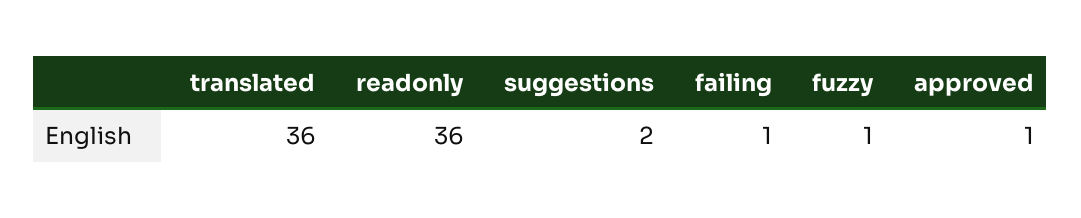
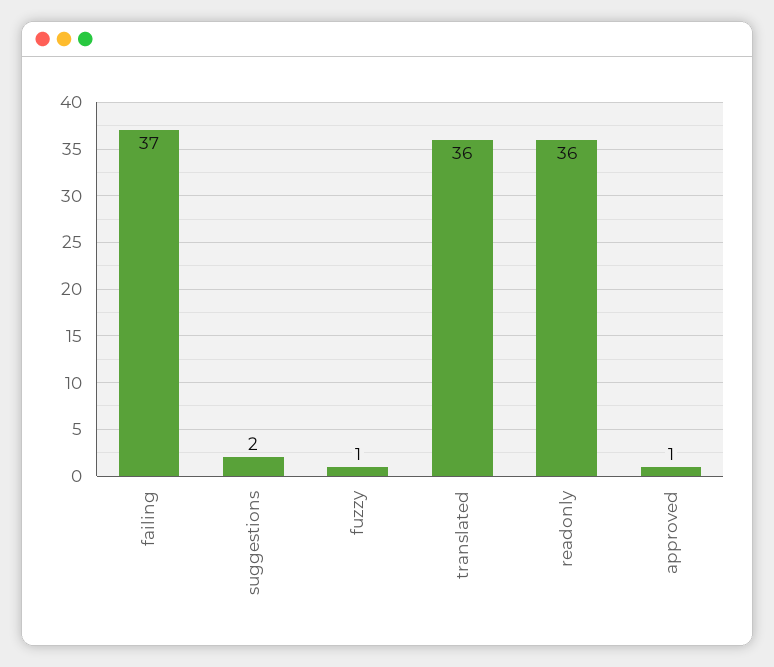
failing: 1 -> 37

